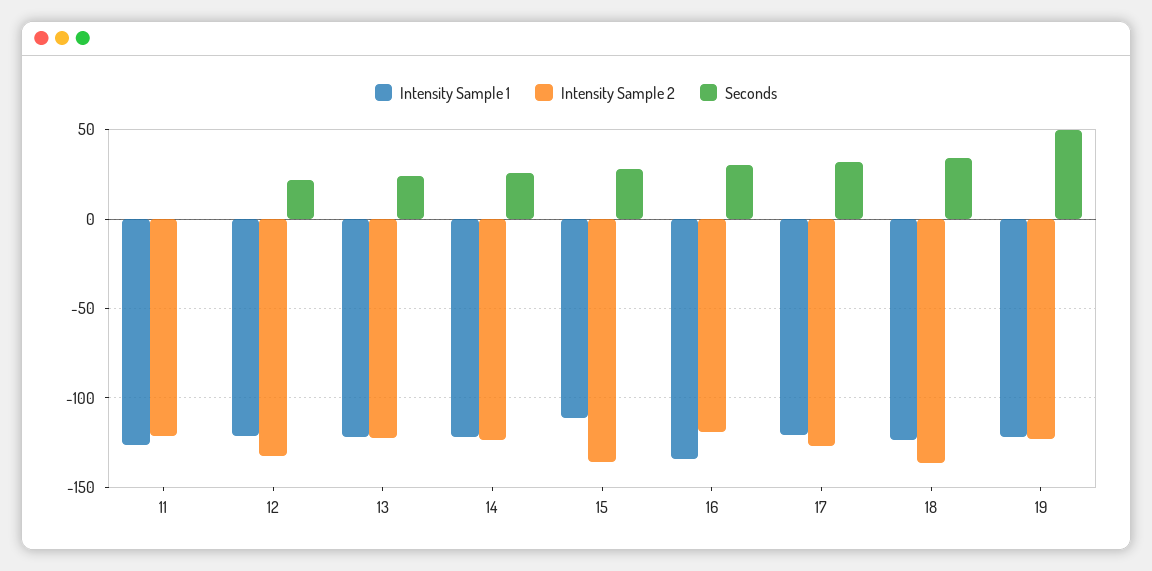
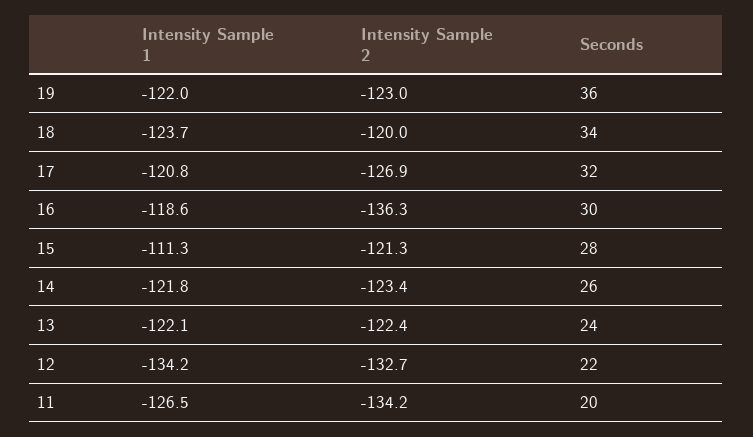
Intensity Sample 2, 11: -120 -> -134.2
Seconds, 11: 0 -> 20
Intensity Sample 1, 12: -120 -> -134.2
Intensity Sample 2, 15: -135 -> -121.3
Intensity Sample 1, 16: -135 -> -118.6
Intensity Sample 2, 16: -120 -> -136.3
Intensity Sample 2, 18: -135 -> -120
Seconds, 19: 50 -> 36

